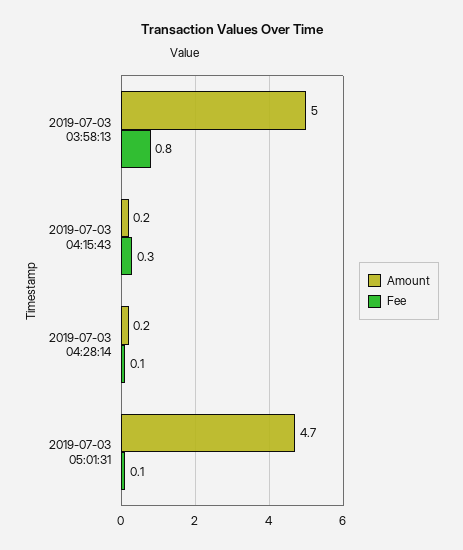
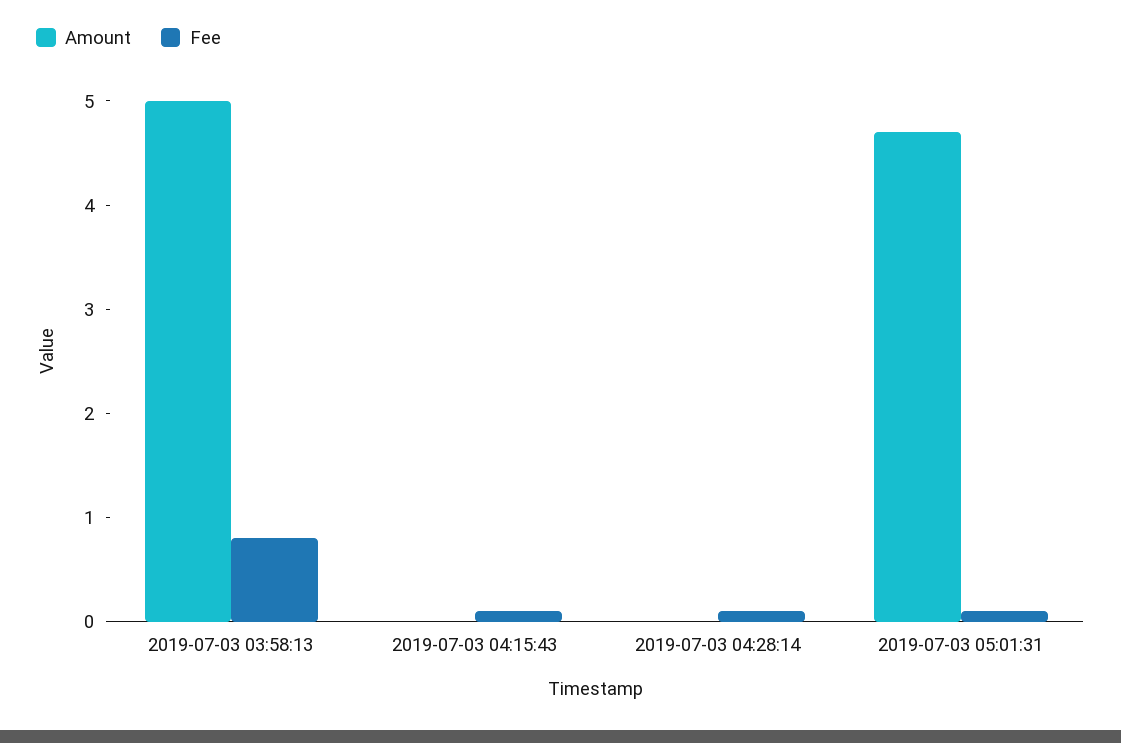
Amount, 2019-07-03 04:15:43: 0.2 -> 0
Fee, 2019-07-03 04:15:43: 0.3 -> 0.1
Amount, 2019-07-03 04:28:14: 0.2 -> 0

